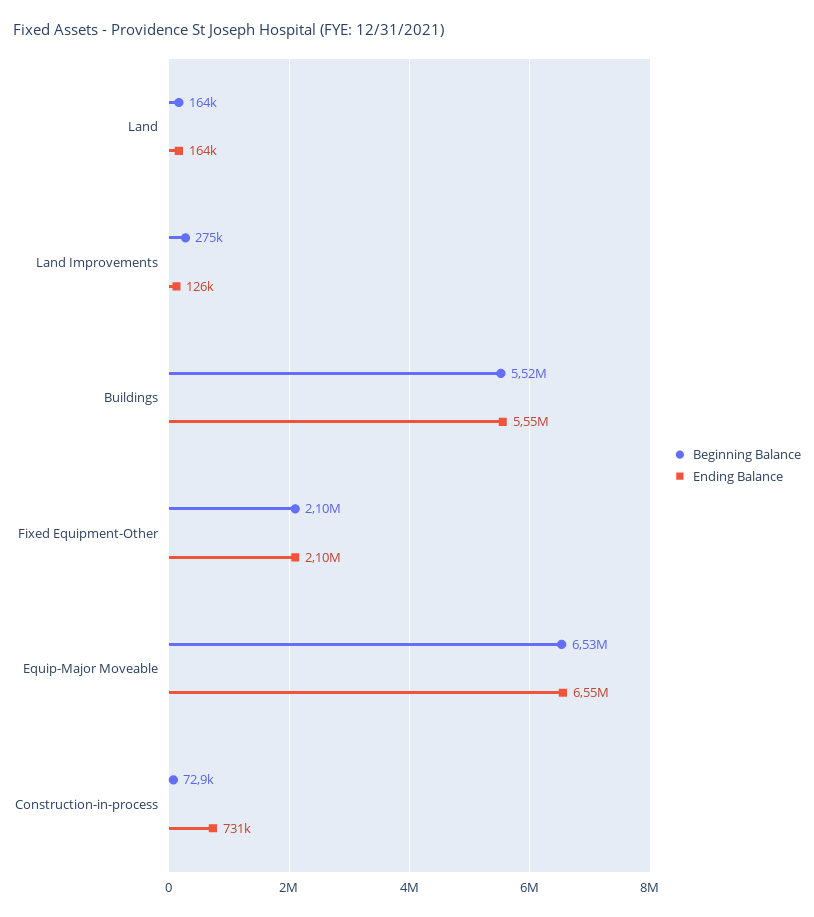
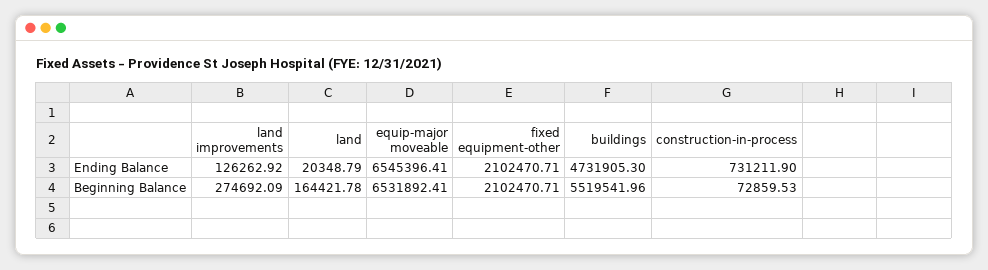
Ending Balance, Land: 164000 -> 20348.79
Ending Balance, Buildings: 5550000 -> 4731905.3

